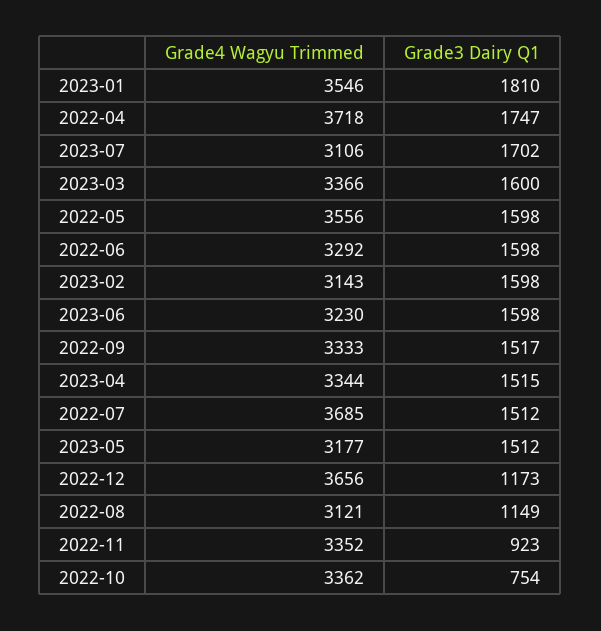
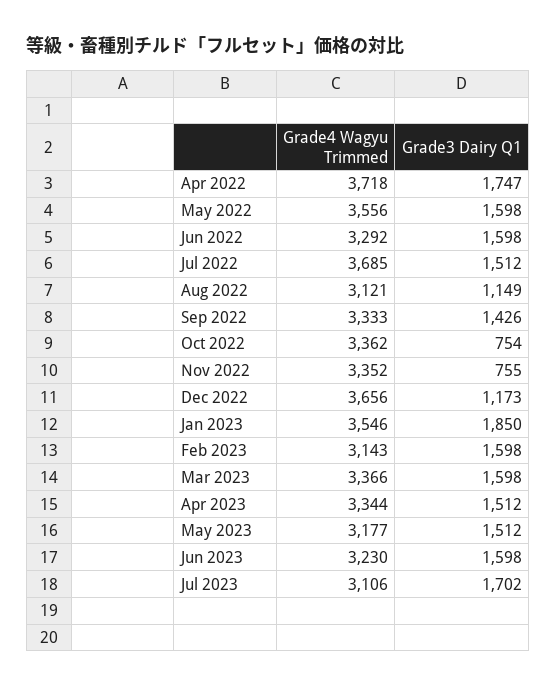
Grade3 Dairy Q1, 2023-01: 1810 -> 1850
Grade3 Dairy Q1, 2023-03: 1600 -> 1598
Grade3 Dairy Q1, 2022-09: 1517 -> 1426
Grade3 Dairy Q1, 2023-04: 1515 -> 1512
Grade3 Dairy Q1, 2022-11: 923 -> 755

